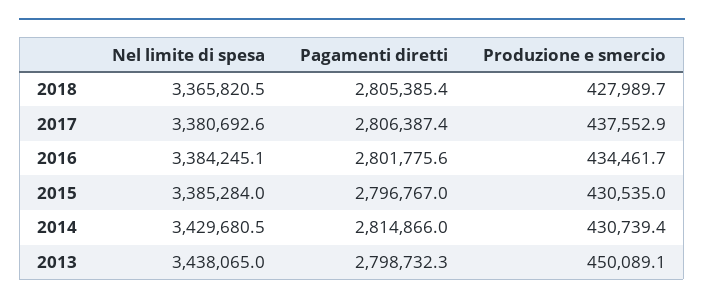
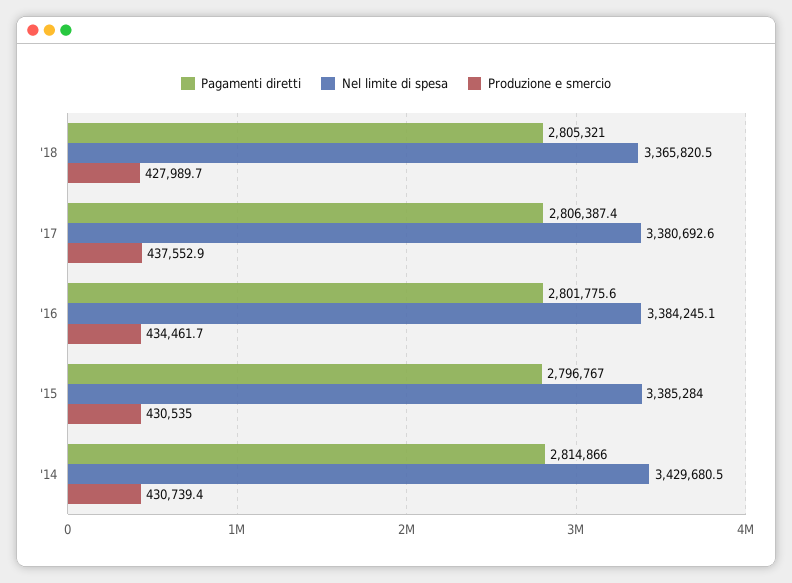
Pagamenti diretti, 2018: 2805385.4 -> 2805321
Nel limite di spesa, 2013: 3438065 -> none
Pagamenti diretti, 2013: 2798732.3 -> none
Produzione e smercio, 2013: 450089.1 -> none

